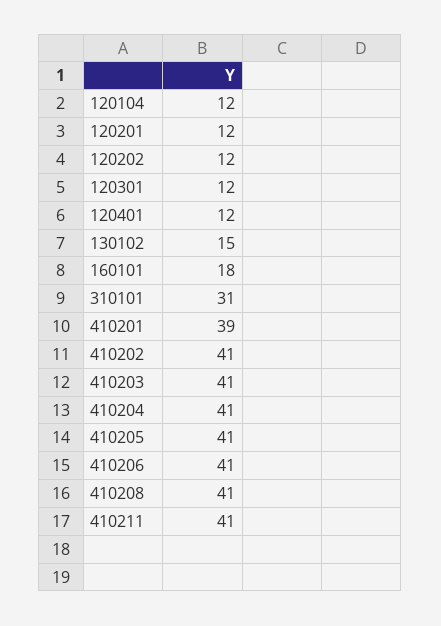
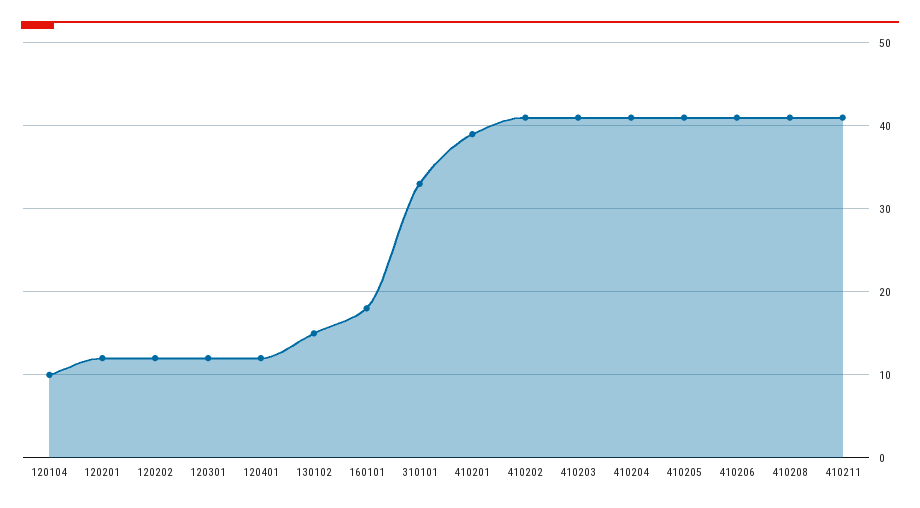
120104: 12 -> 10
310101: 31 -> 33

